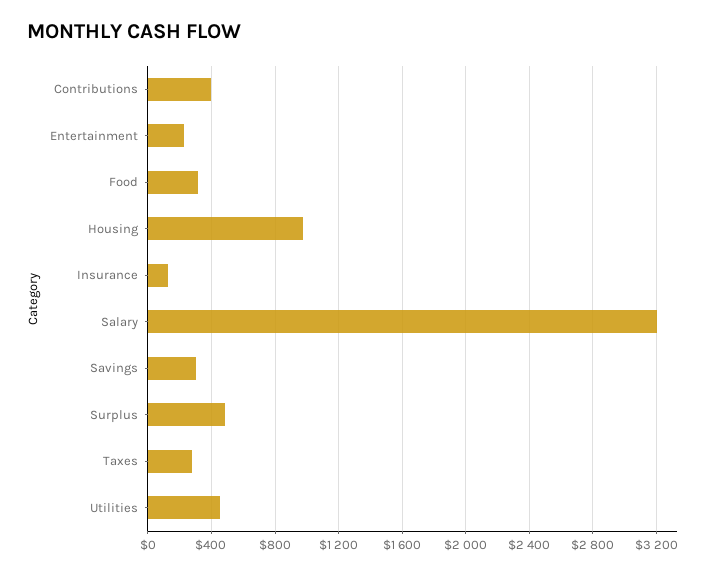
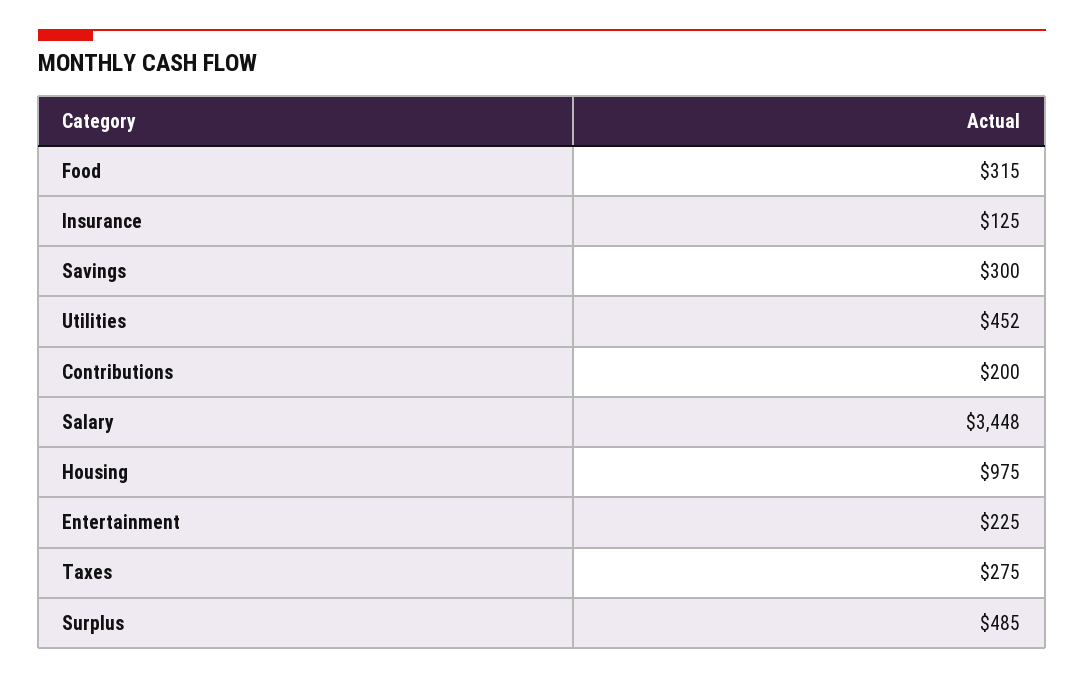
Contributions: 400 -> 200
Salary: 3200 -> 3448

